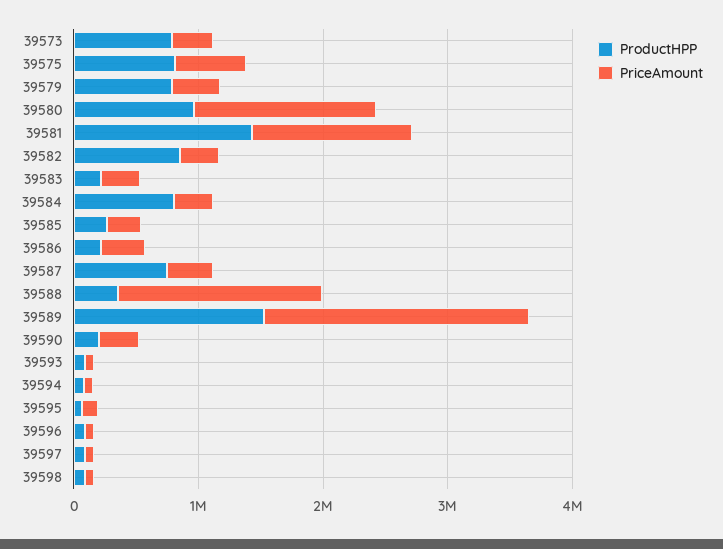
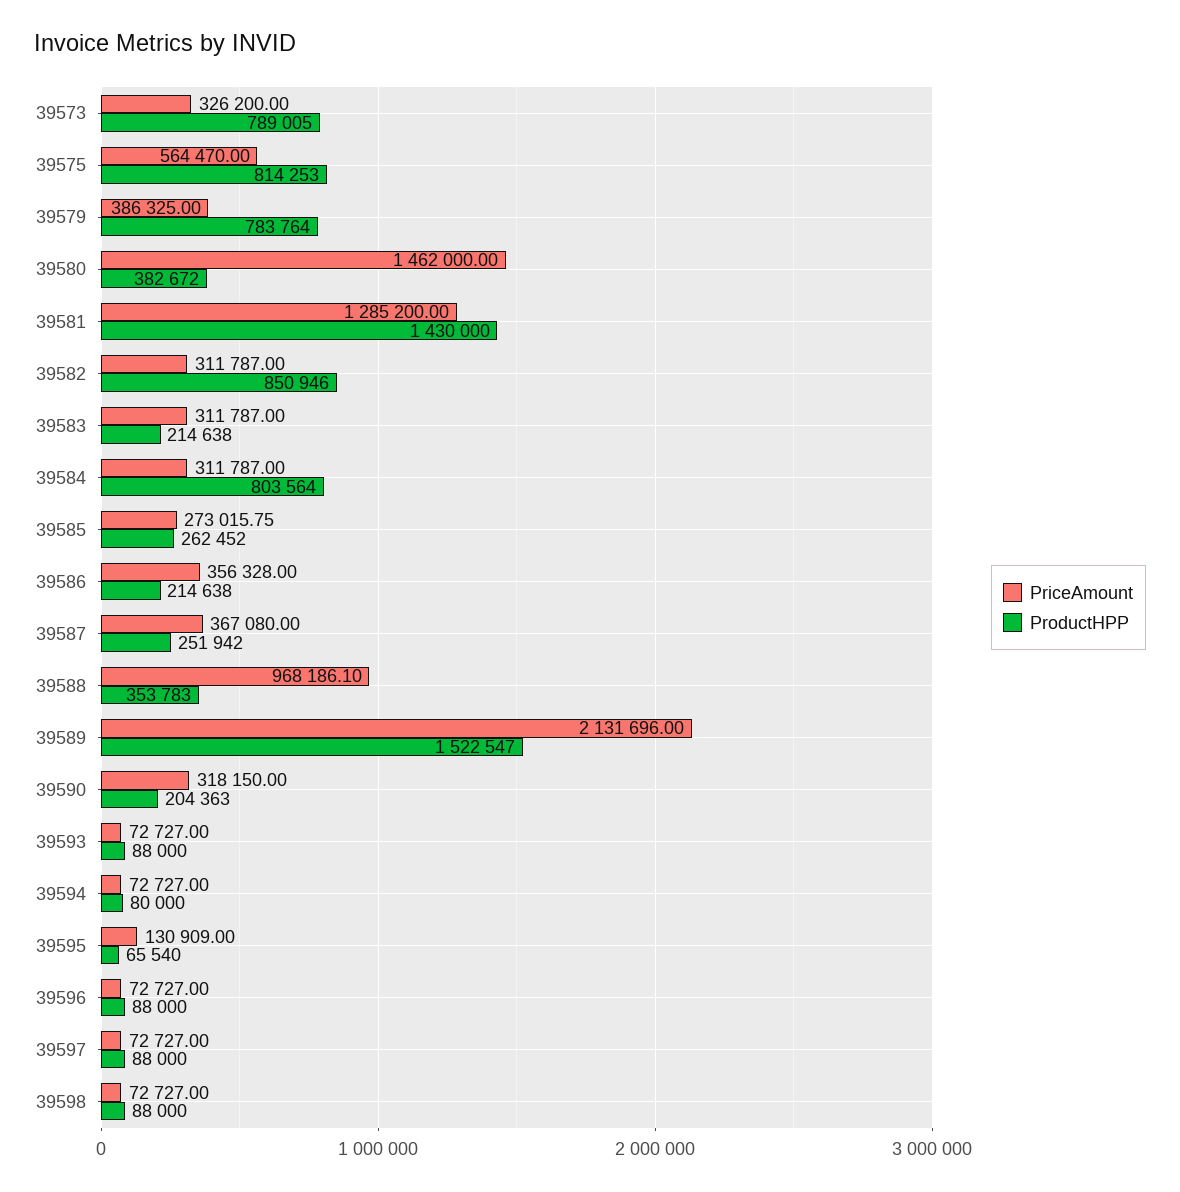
ProductHPP, 39580: 1000000 -> 382672
ProductHPP, 39587: 800000 -> 251942
PriceAmount, 39588: 1600000 -> 968186.1

